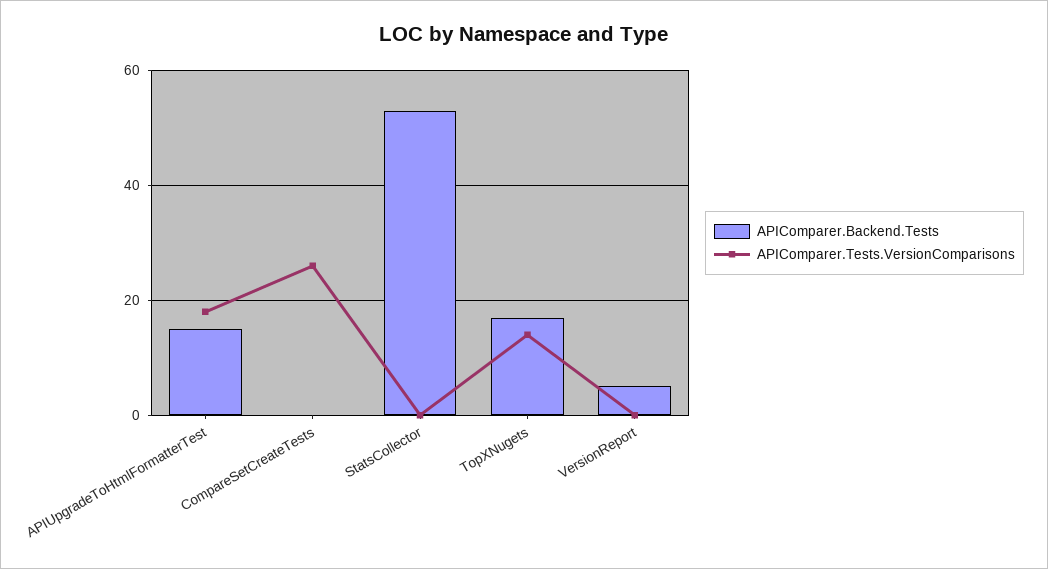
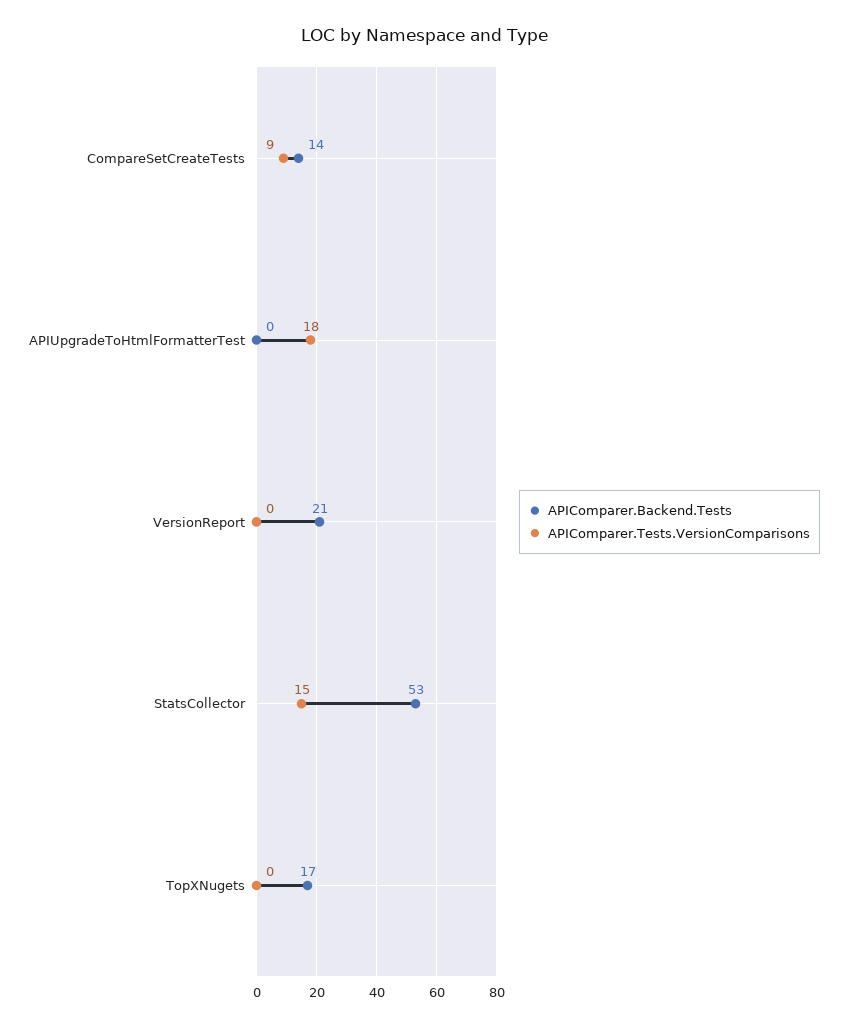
APIComparer.Backend.Tests, APIUpgradeToHtmlFormatterTest: 15 -> 0
APIComparer.Backend.Tests, CompareSetCreateTests: 0 -> 14
APIComparer.Tests.VersionComparisons, CompareSetCreateTests: 25 -> 9
APIComparer.Tests.VersionComparisons, StatsCollector: 0 -> 15
APIComparer.Tests.VersionComparisons, TopXNugets: 15 -> 0
APIComparer.Backend.Tests, VersionReport: 5 -> 21

